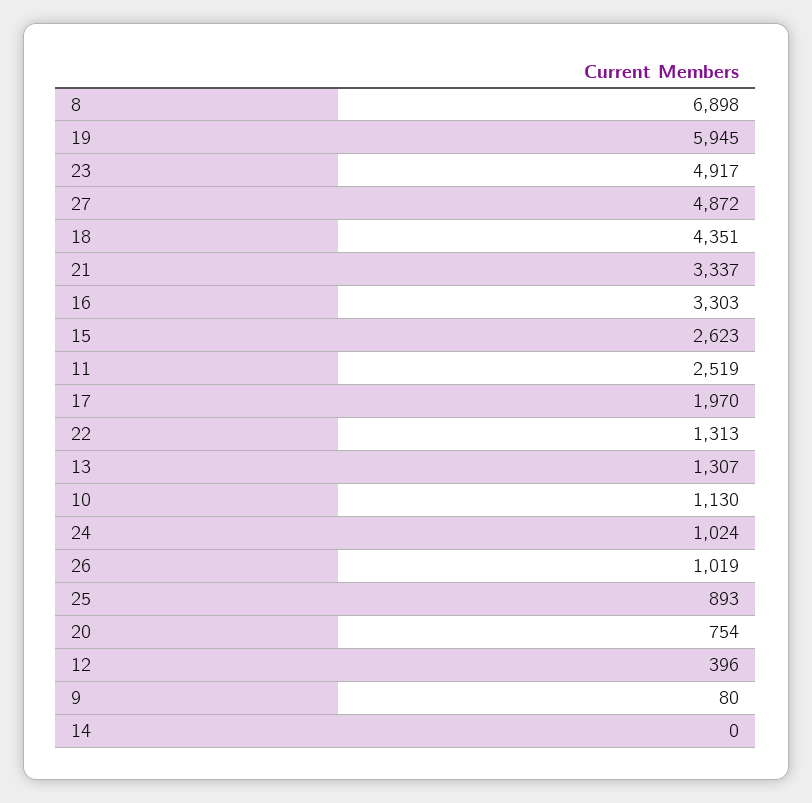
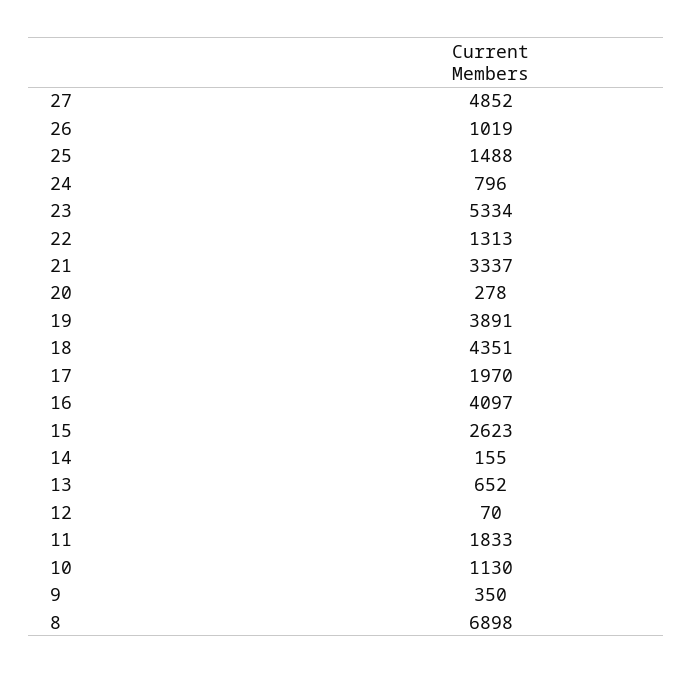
19: 5945 -> 3891
23: 4917 -> 5334
27: 4872 -> 4852
16: 3303 -> 4097
11: 2519 -> 1833
13: 1307 -> 652
24: 1024 -> 796
25: 893 -> 1488
20: 754 -> 278
12: 396 -> 70
9: 80 -> 350
14: 0 -> 155

